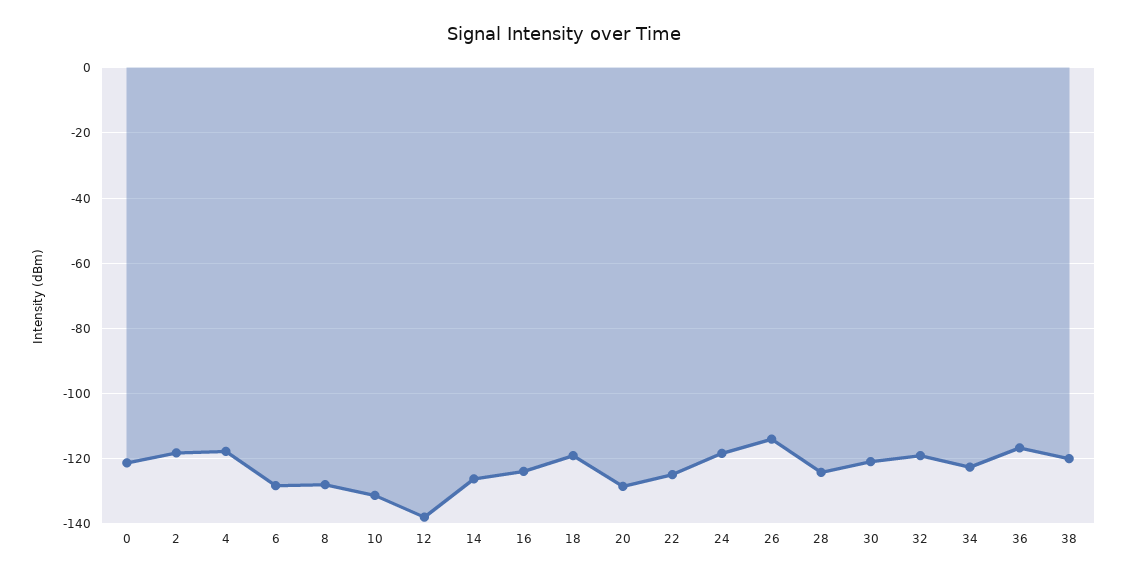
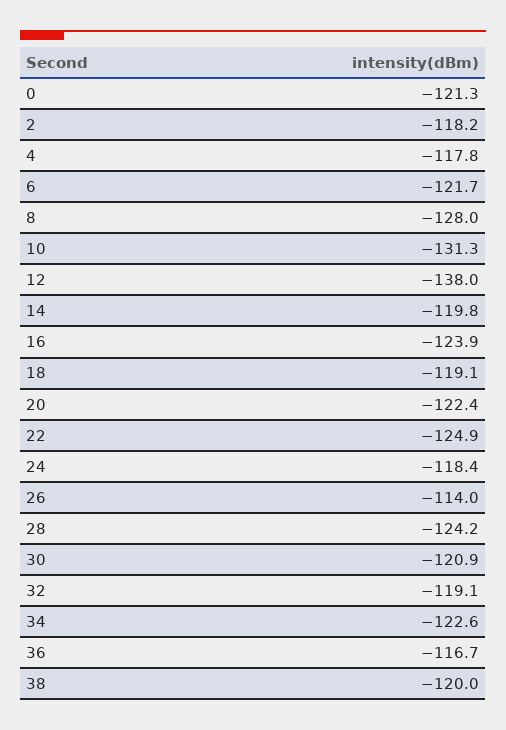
6: -128 -> -121.7
14: -126 -> -119.8
20: -128 -> -122.4

